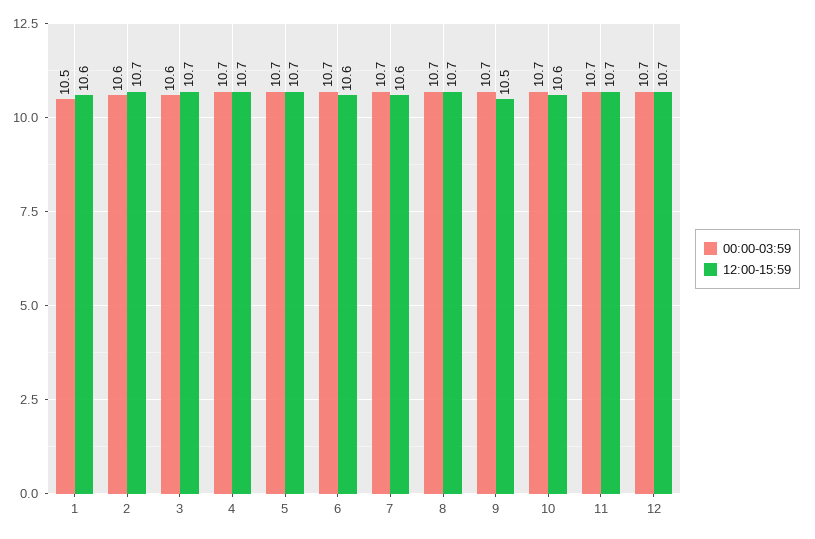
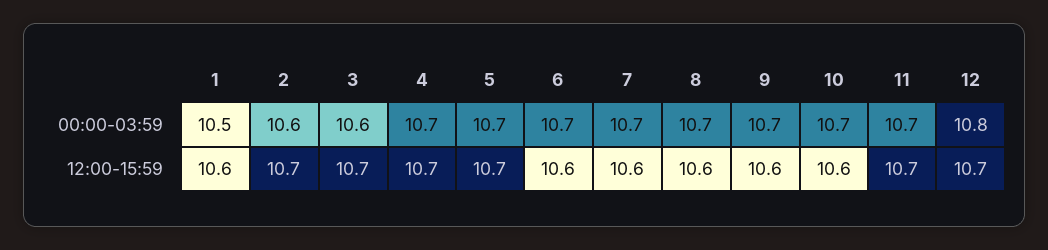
12:00-15:59, 8: 10.7 -> 10.6
12:00-15:59, 9: 10.5 -> 10.6
00:00-03:59, 12: 10.7 -> 10.8

